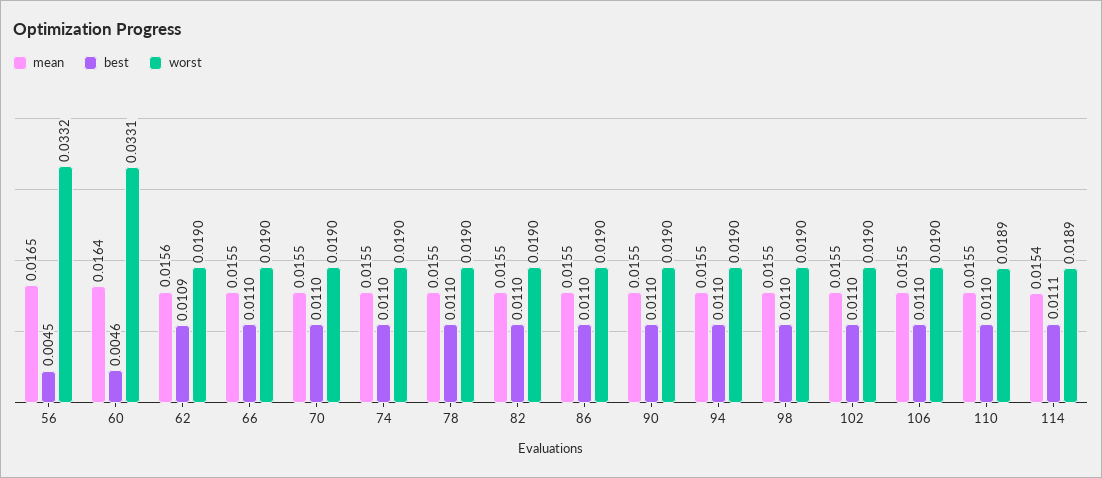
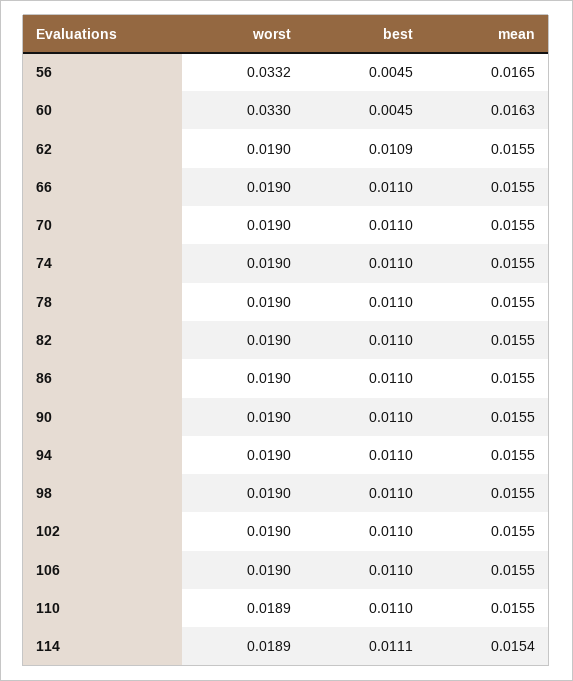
mean, 60: 0.0164 -> 0.0163
best, 60: 0.0046 -> 0.0045
worst, 60: 0.0331 -> 0.033
mean, 62: 0.0156 -> 0.0155

